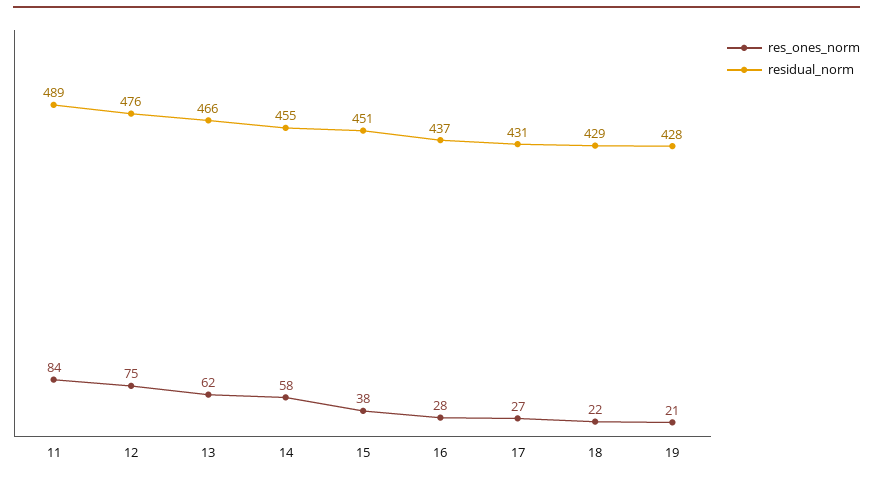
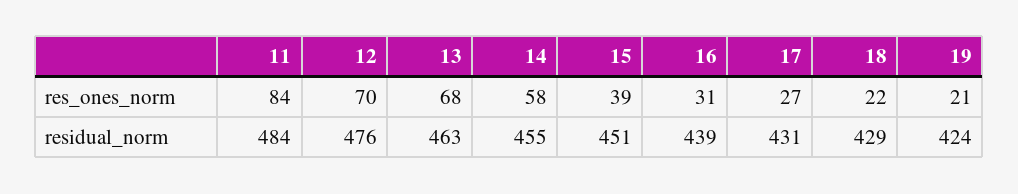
residual_norm, 11: 489 -> 484
res_ones_norm, 12: 75 -> 70
res_ones_norm, 13: 62 -> 68
residual_norm, 13: 466 -> 463
res_ones_norm, 15: 38 -> 39
res_ones_norm, 16: 28 -> 31
residual_norm, 16: 437 -> 439
residual_norm, 19: 428 -> 424

